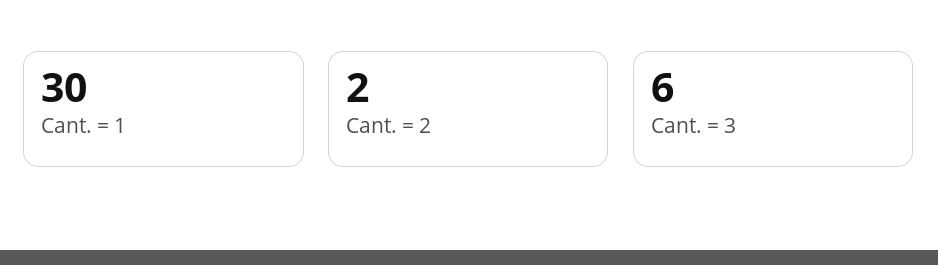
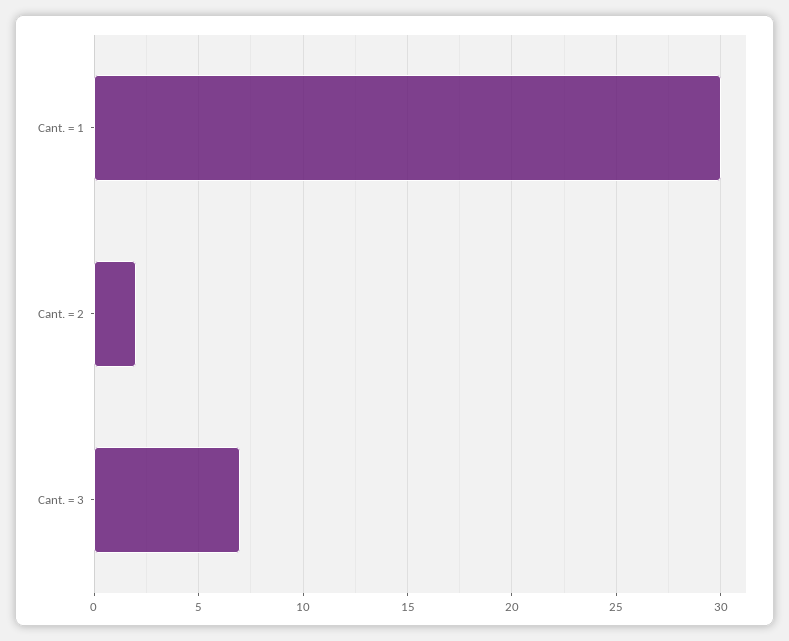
Cant. = 3: 6 -> 7

